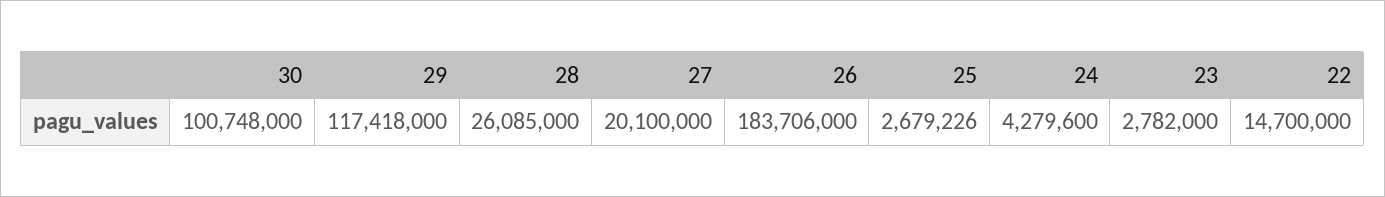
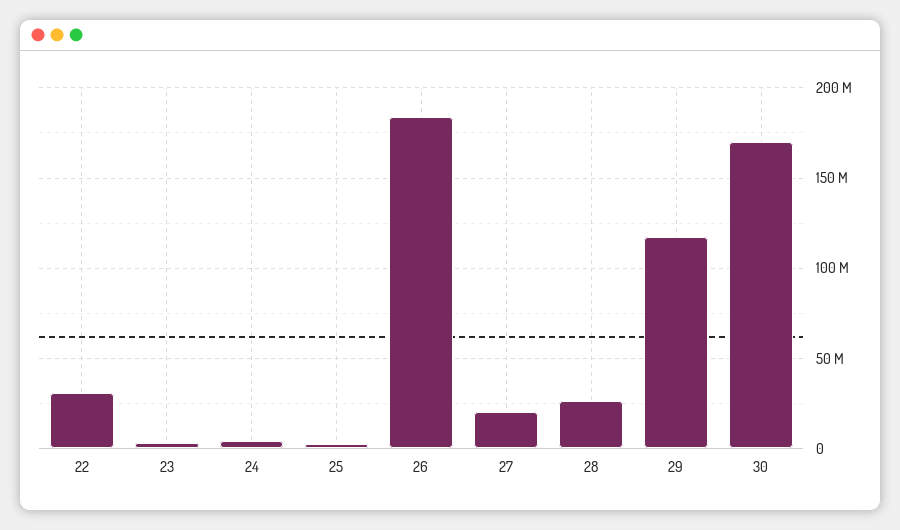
30: 100748000 -> 170000000
22: 14700000 -> 30000000

